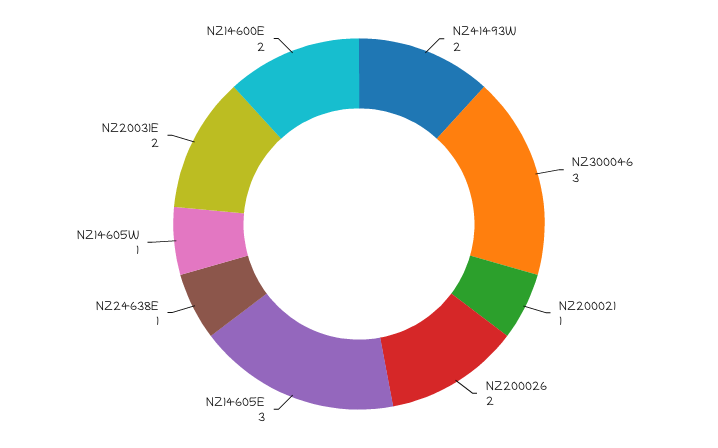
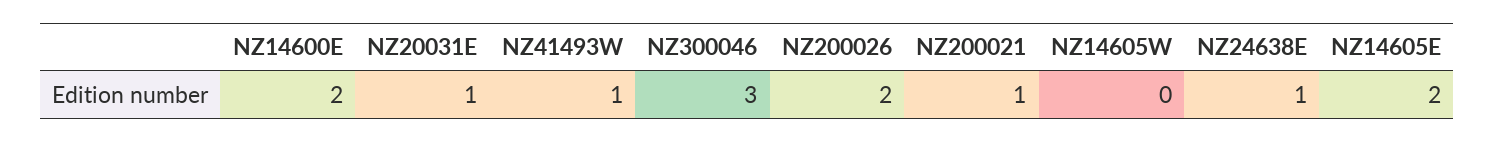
NZ41493W: 2 -> 1
NZ14605E: 3 -> 2
NZ14605W: 1 -> 0
NZ20031E: 2 -> 1

